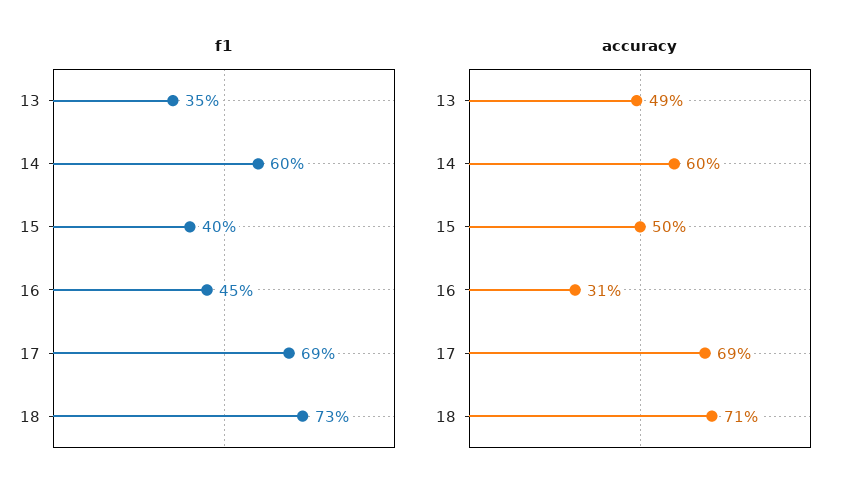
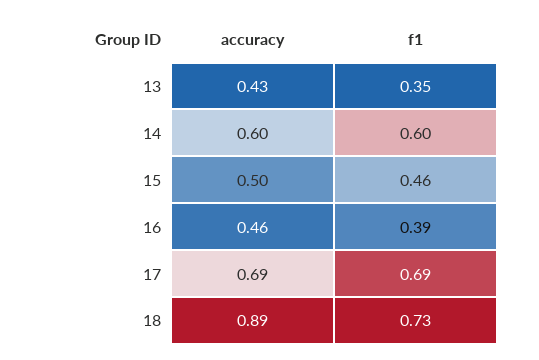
f1, 15: 0.4 -> 0.46
f1, 16: 0.45 -> 0.39
accuracy, 13: 0.49 -> 0.43
accuracy, 16: 0.31 -> 0.46
accuracy, 18: 0.71 -> 0.89

